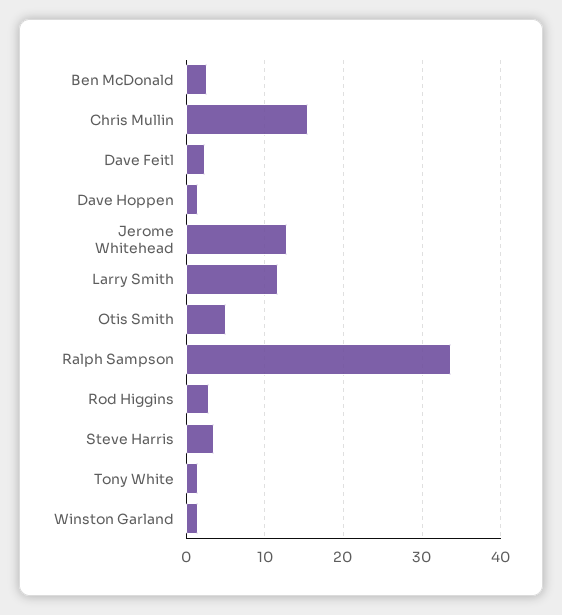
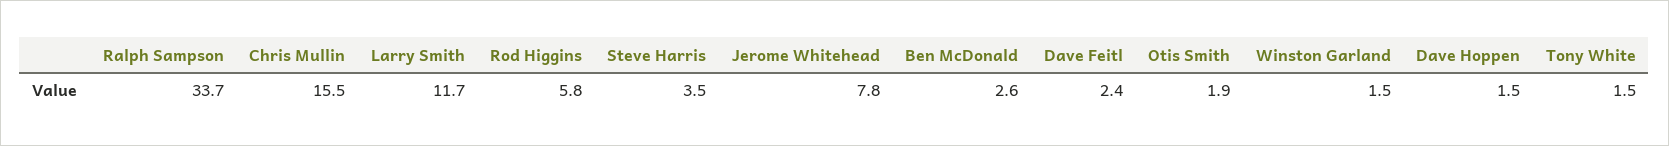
Jerome Whitehead: 13 -> 7.8
Otis Smith: 5 -> 1.9
Rod Higgins: 3 -> 5.8

